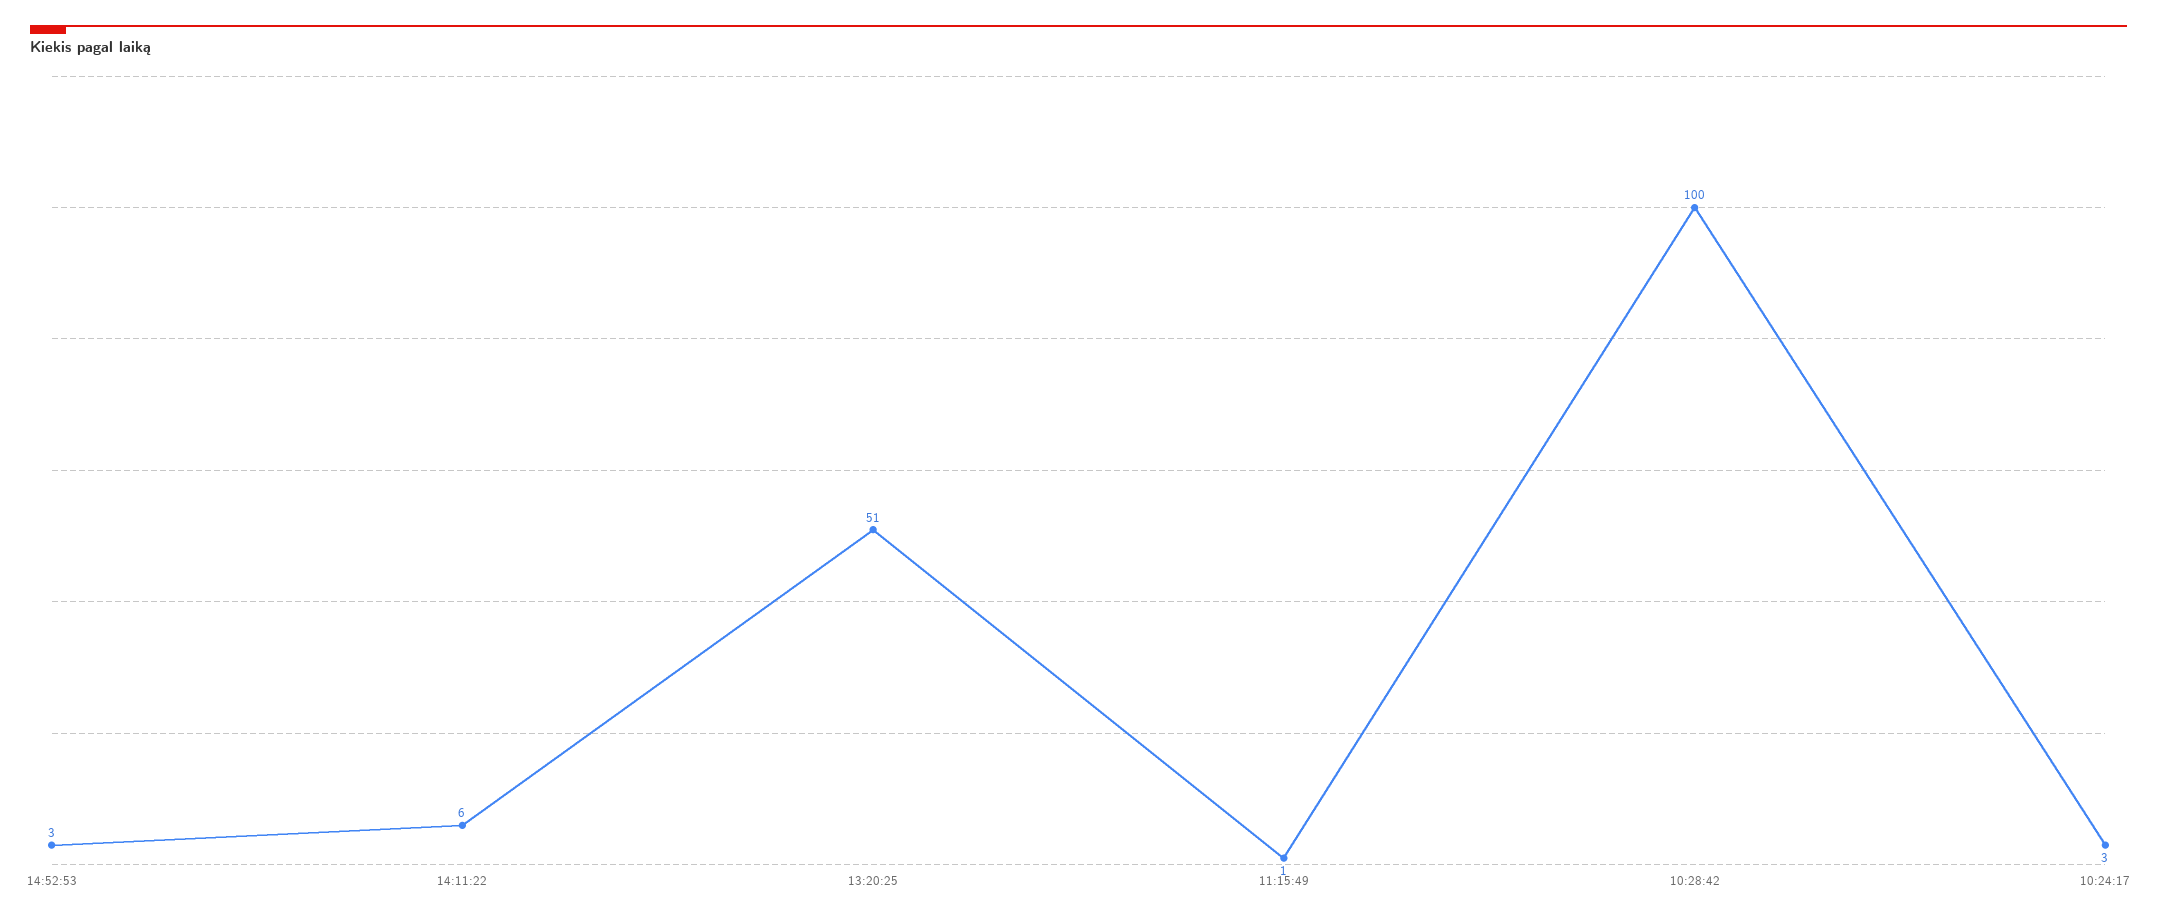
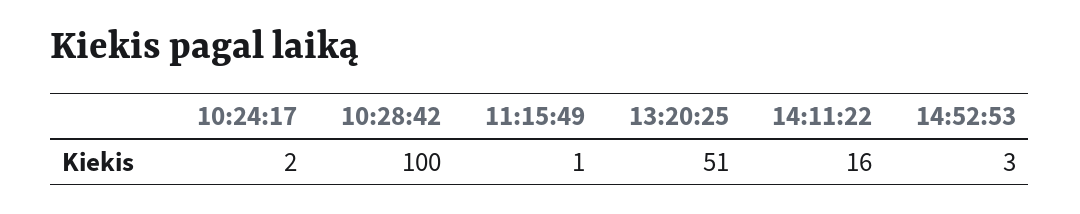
14:11:22: 6 -> 16
10:24:17: 3 -> 2

